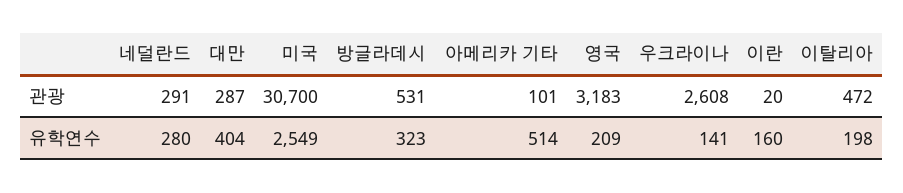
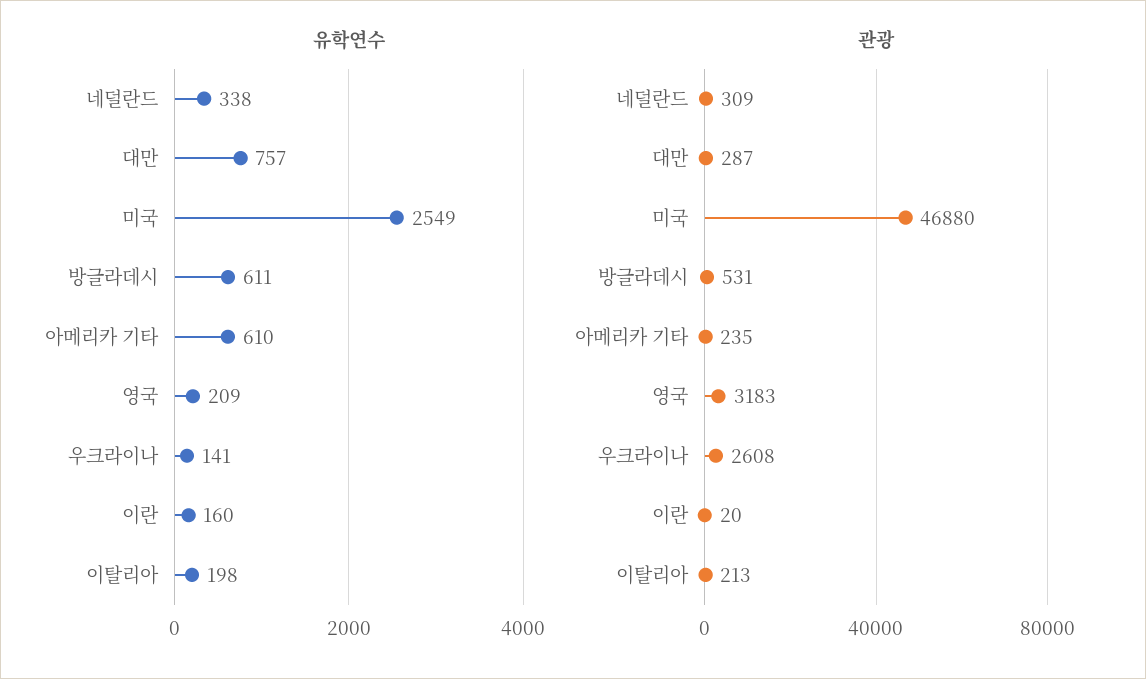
관광, 네덜란드: 291 -> 309
관광, 미국: 30700 -> 46880
관광, 아메리카 기타: 101 -> 235
관광, 이탈리아: 472 -> 213
유학연수, 네덜란드: 280 -> 338
유학연수, 대만: 404 -> 757
유학연수, 방글라데시: 323 -> 611
유학연수, 아메리카 기타: 514 -> 610

